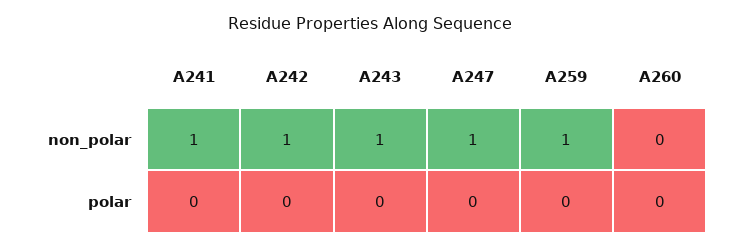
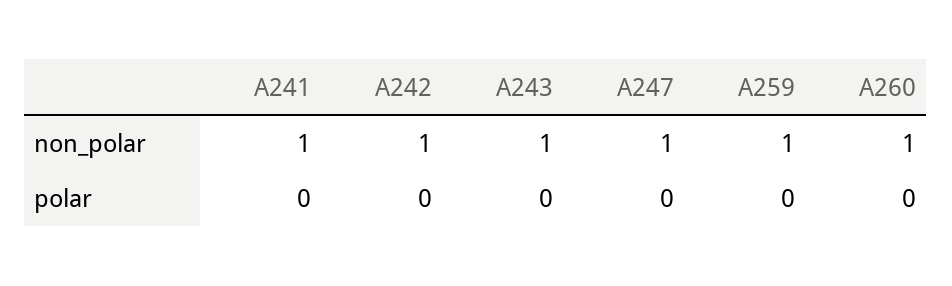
A260, non_polar: 0 -> 1

